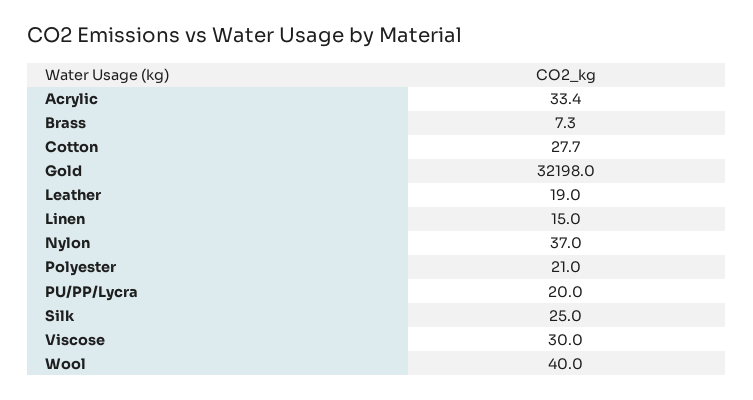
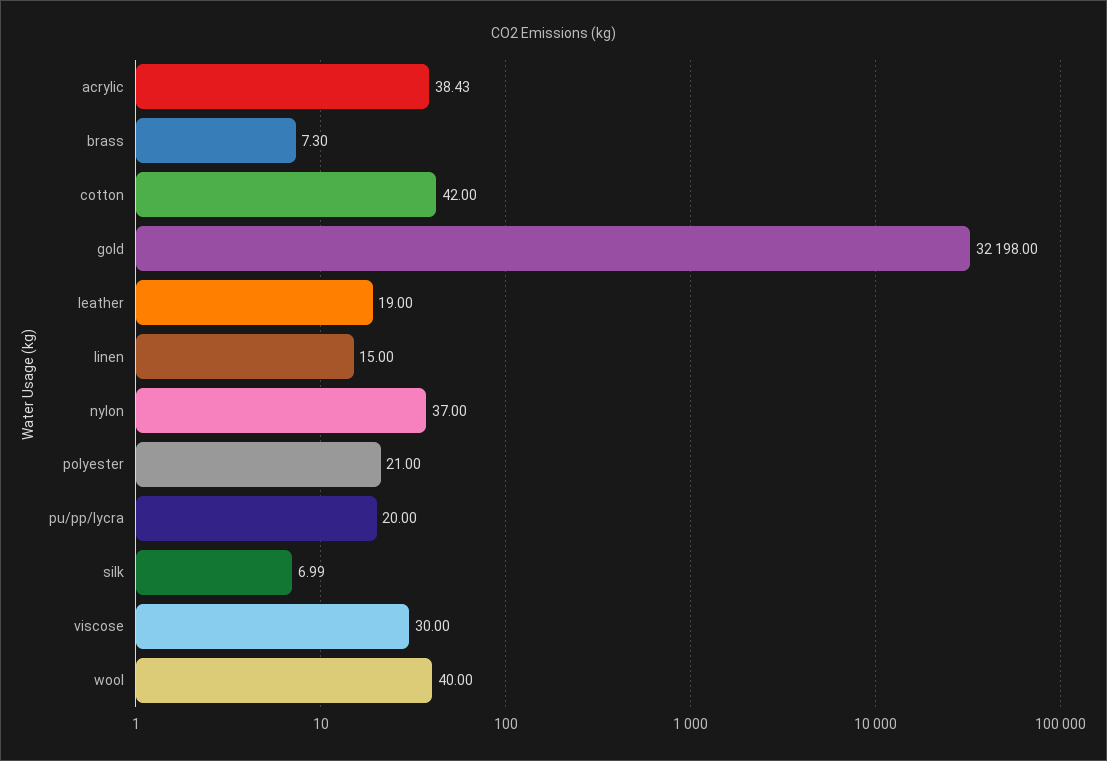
Acrylic: 33.4 -> 38.43
Cotton: 27.7 -> 42
Silk: 25 -> 6.99

